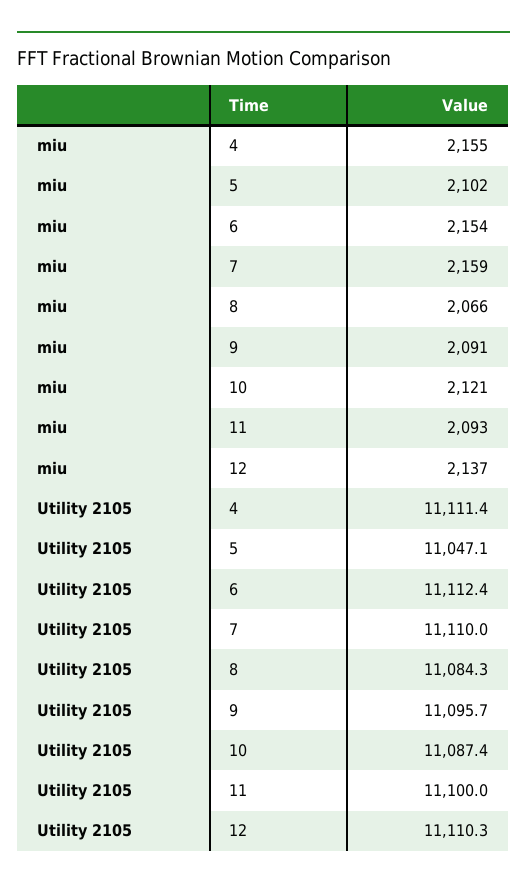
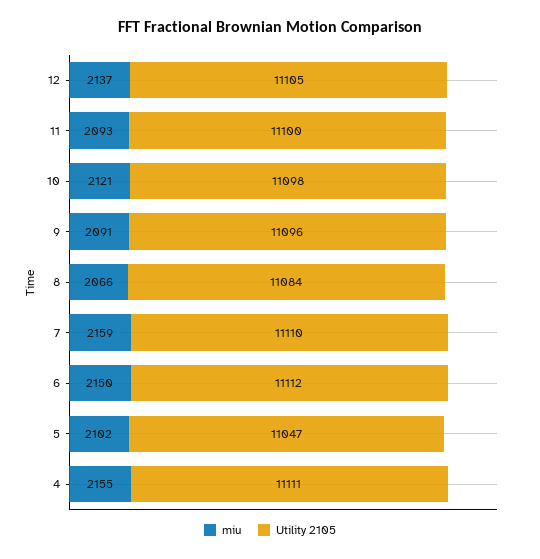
miu, 6: 2154 -> 2150
Utility 2105, 10: 11087.4 -> 11098
Utility 2105, 12: 11110.3 -> 11105

